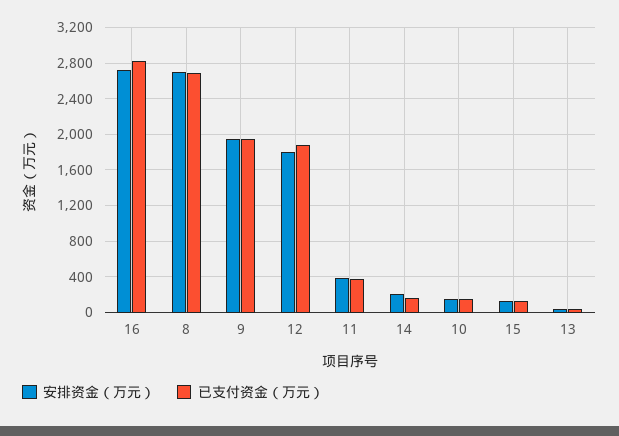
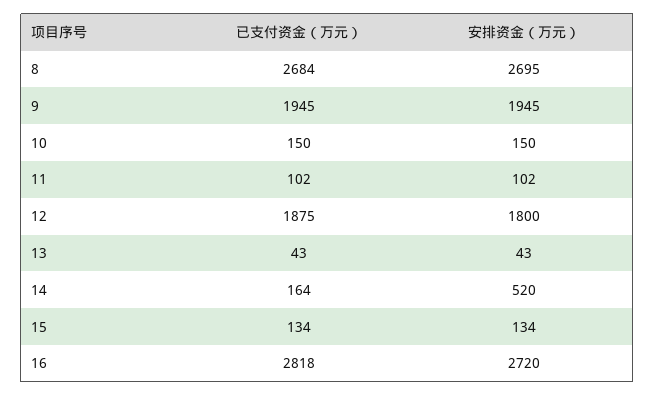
安排资金（万元）, 11: 400 -> 102
已支付资金（万元）, 11: 400 -> 102
安排资金（万元）, 14: 200 -> 520

